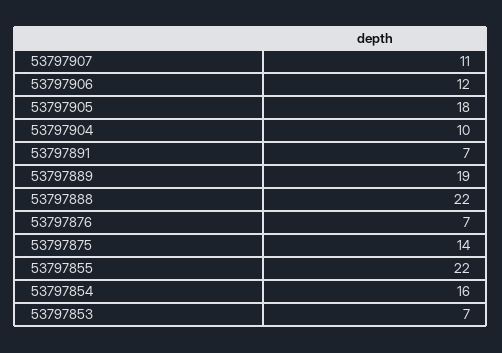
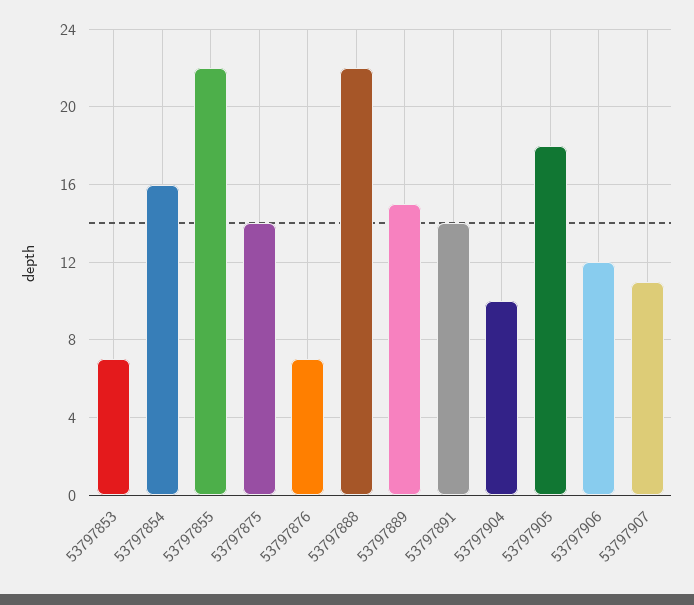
53797891: 7 -> 14
53797889: 19 -> 15

